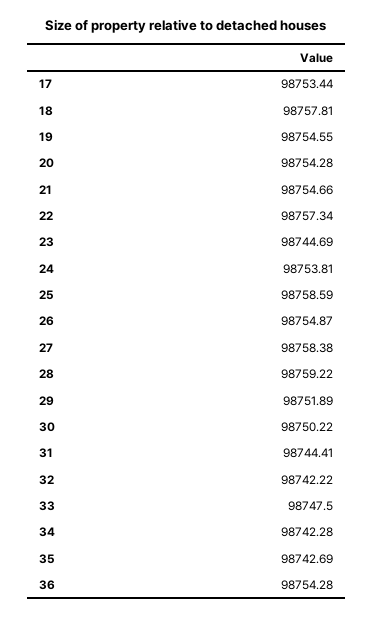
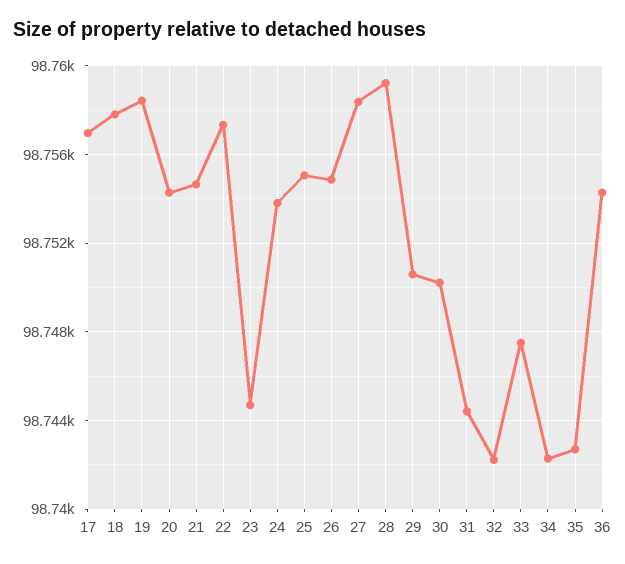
17: 98753.44 -> 98757
19: 98754.55 -> 98758.5
25: 98758.59 -> 98755
29: 98751.89 -> 98750.5

